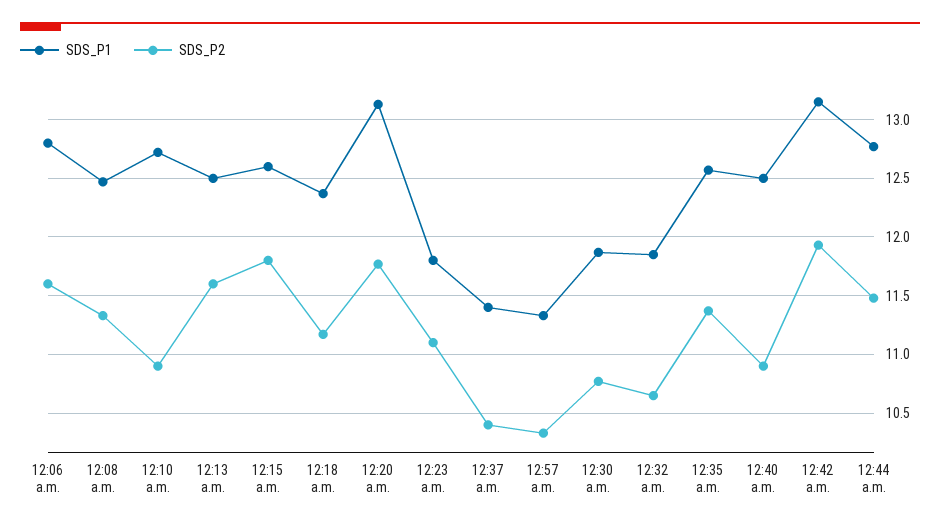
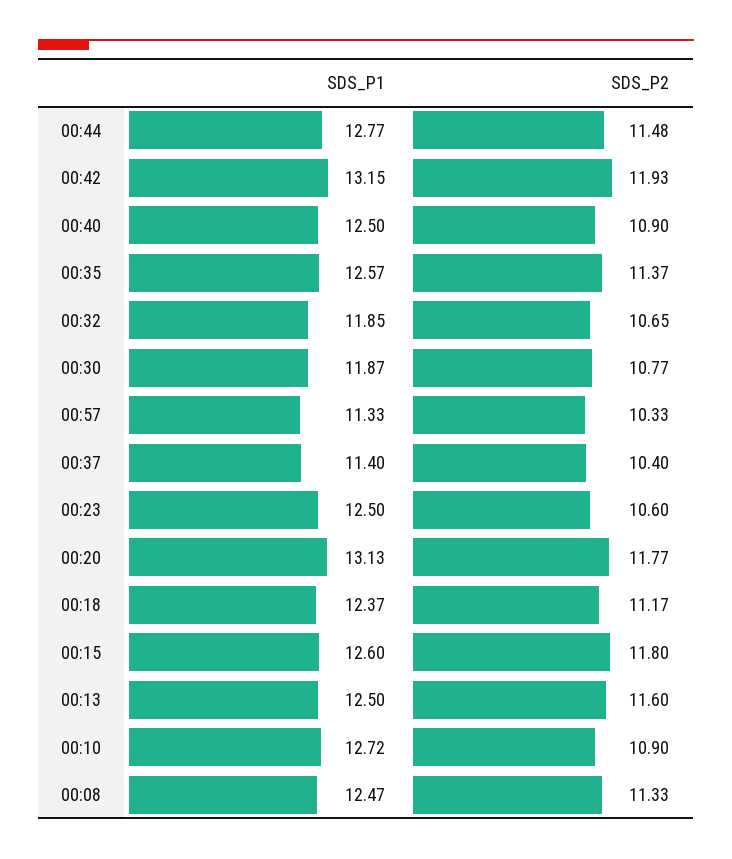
SDS_P1, 12:06 a.m.: 12.8 -> none
SDS_P2, 12:06 a.m.: 11.6 -> none
SDS_P1, 12:23 a.m.: 11.8 -> 12.5
SDS_P2, 12:23 a.m.: 11.1 -> 10.6

